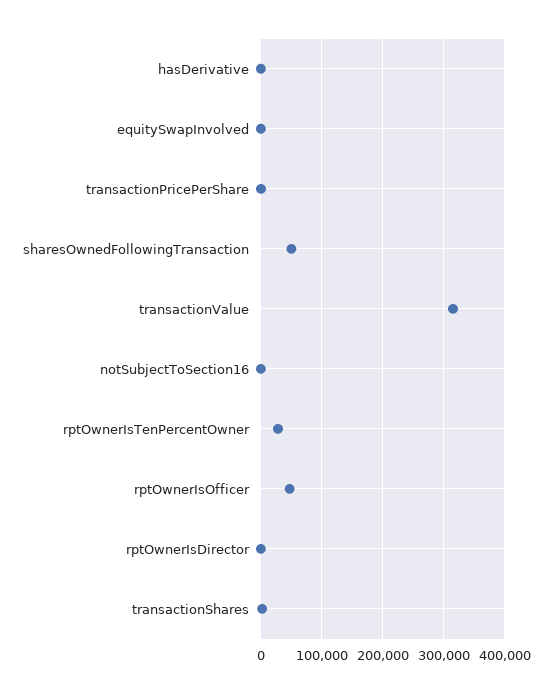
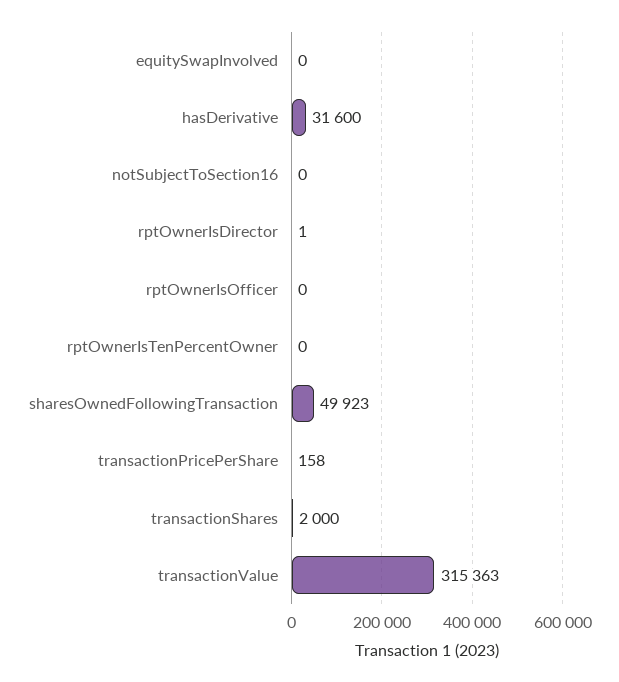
hasDerivative: 0 -> 31600
rptOwnerIsTenPercentOwner: 30000 -> 0
rptOwnerIsOfficer: 50000 -> 0

